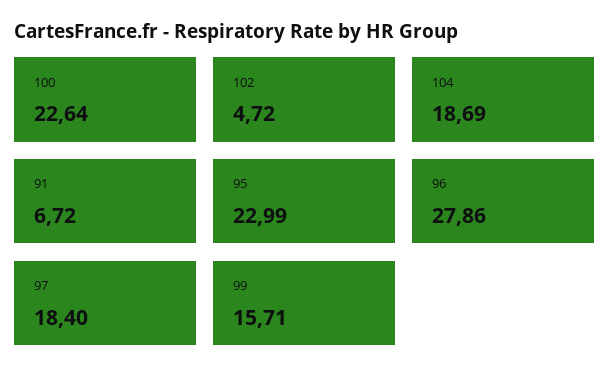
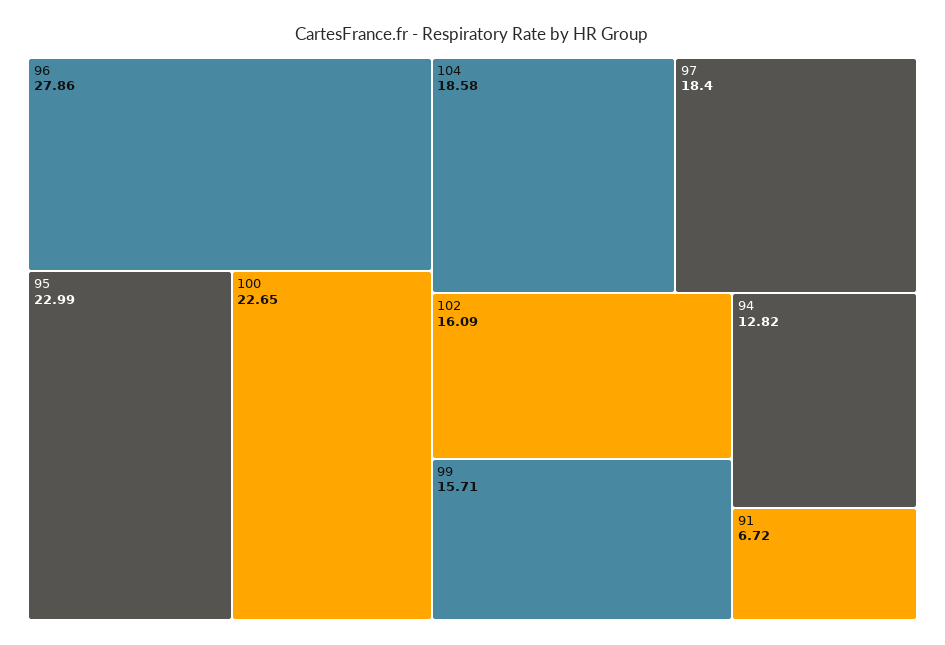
100: 22.64 -> 22.65
102: 4.72 -> 16.09
104: 18.69 -> 18.58
94: none -> 12.82

